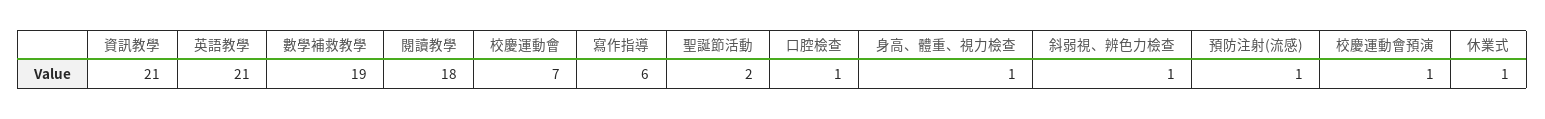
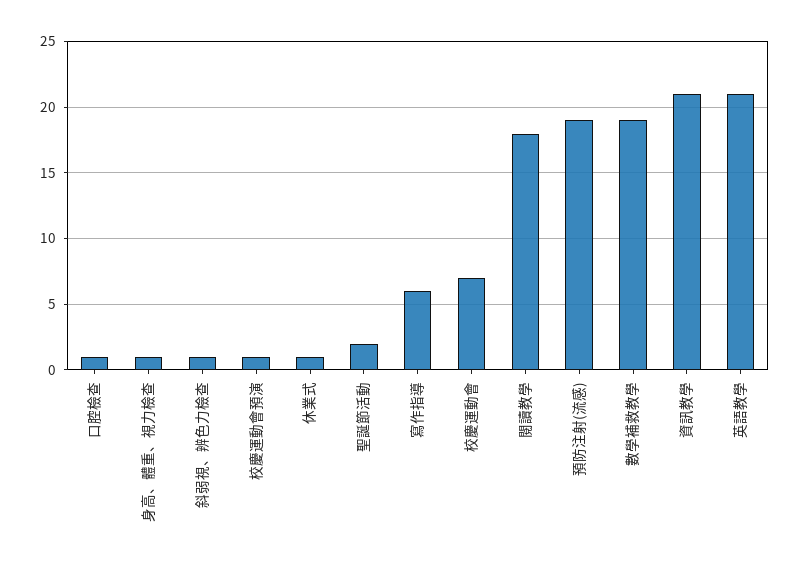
預防注射(流感): 1 -> 19

